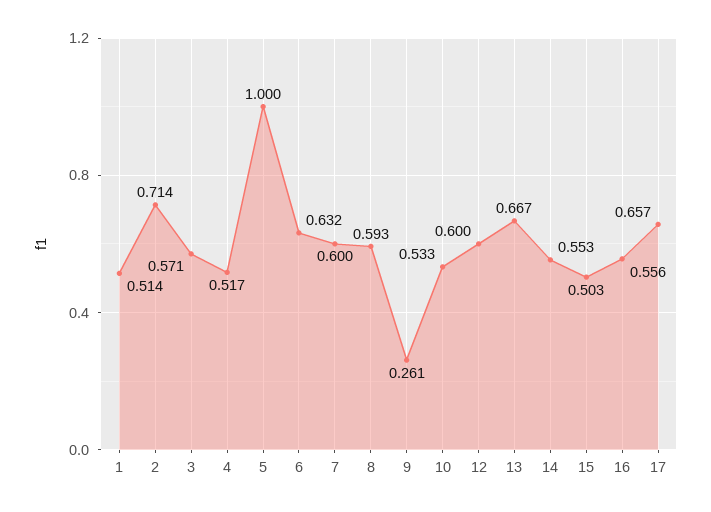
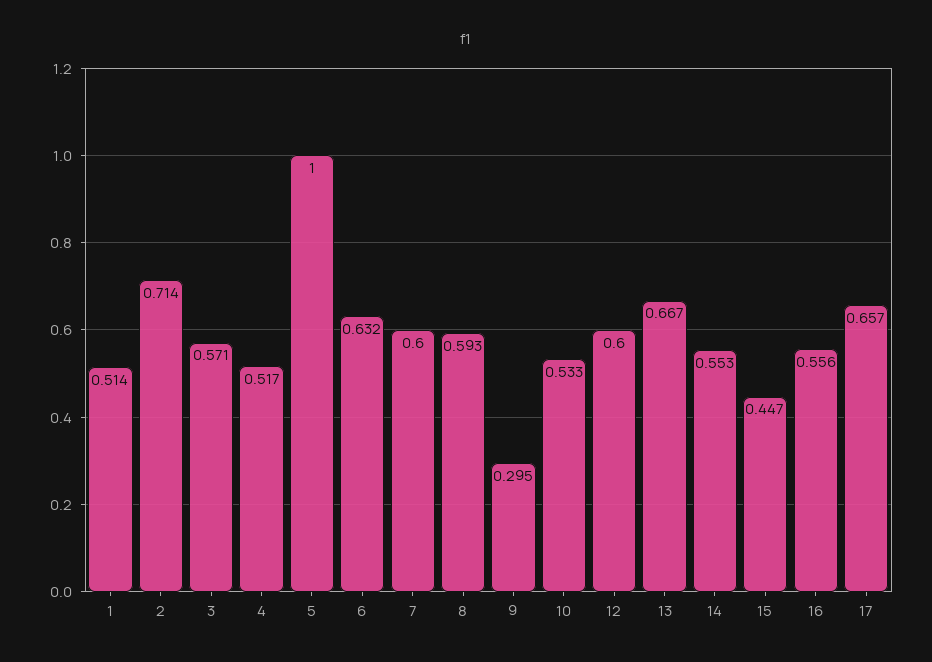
9: 0.261 -> 0.295
15: 0.503 -> 0.447

